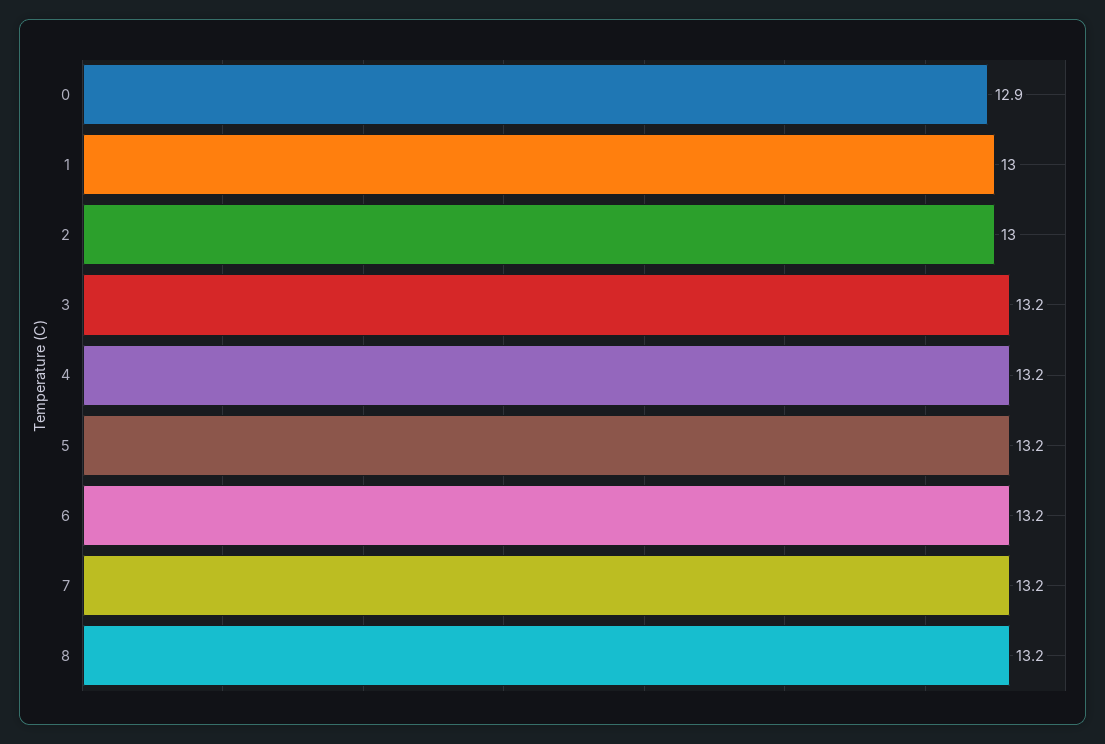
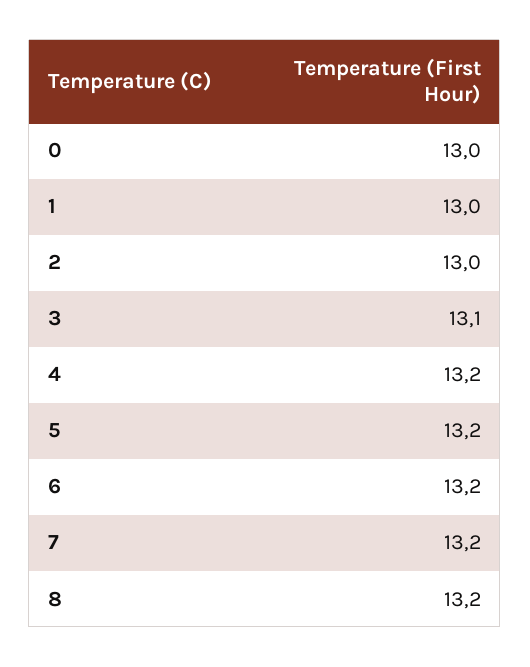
0: 12.9 -> 13
3: 13.2 -> 13.1

